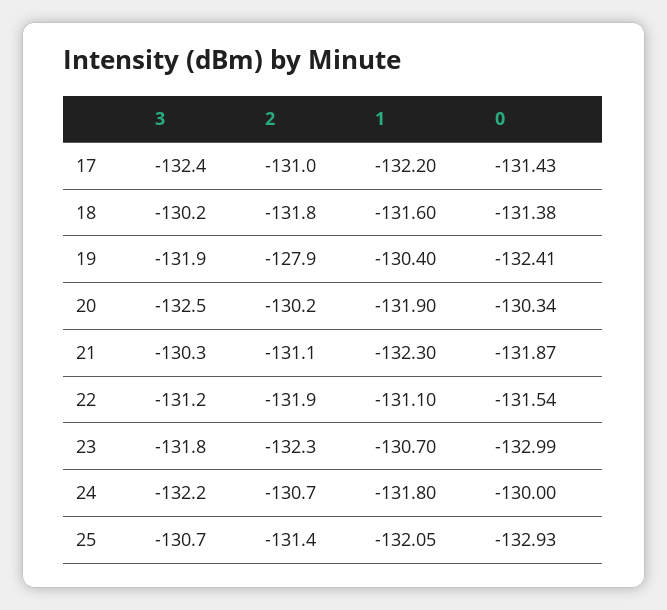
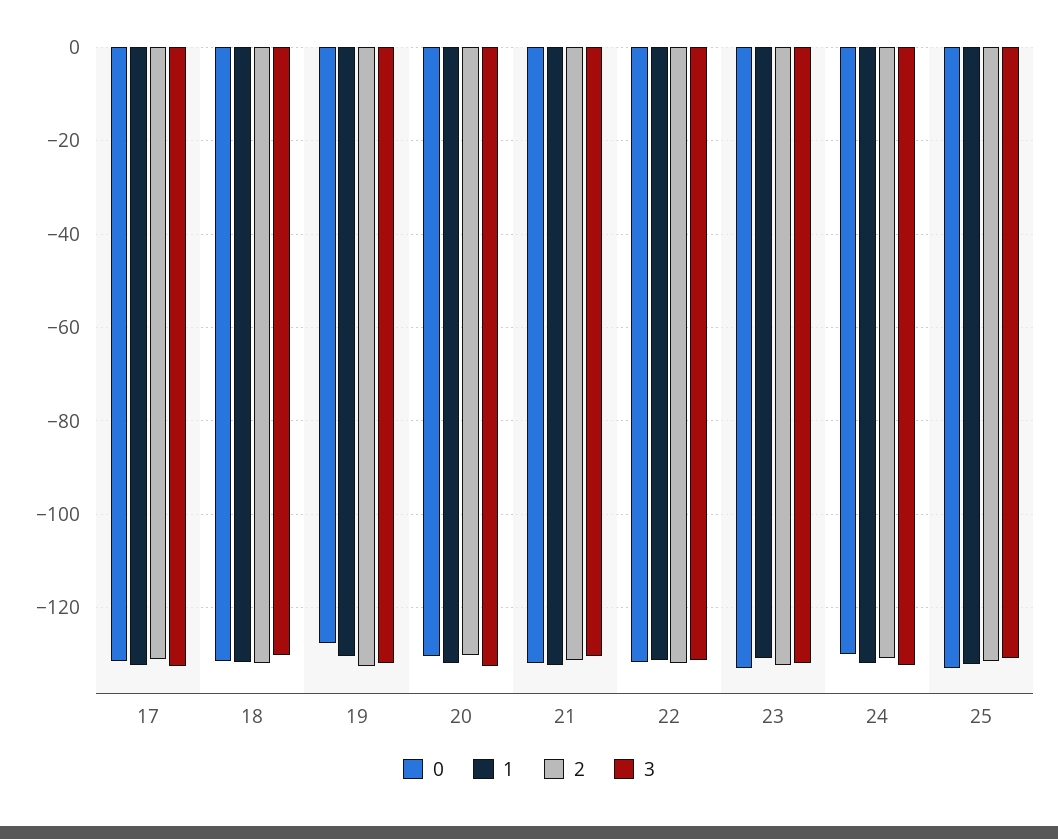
2, 19: -127.9 -> -132
0, 19: -132.41 -> -128

